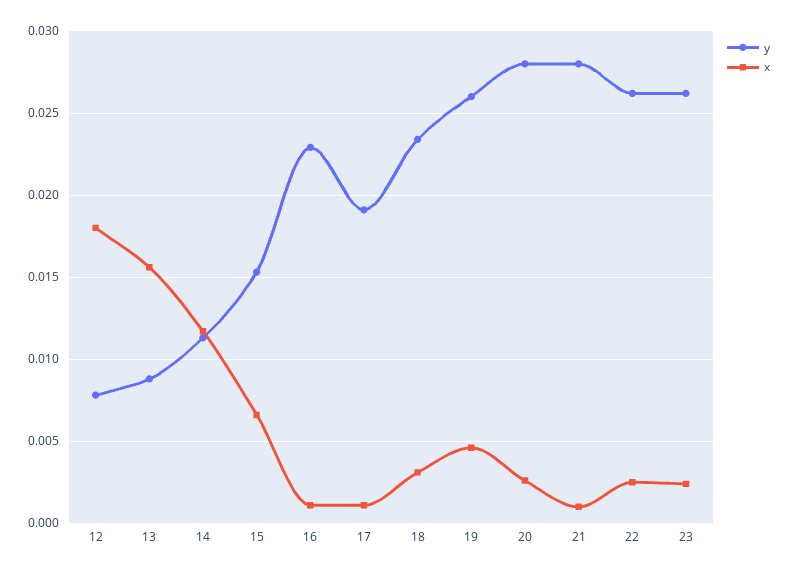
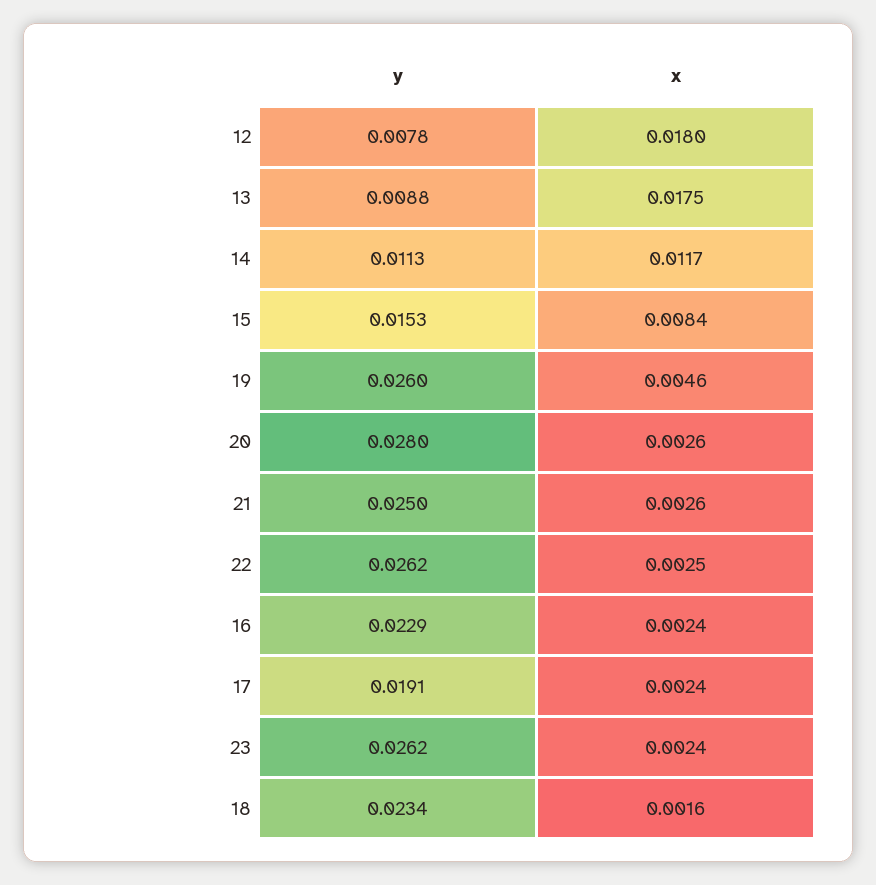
x, 13: 0.0155 -> 0.0175
x, 15: 0.0065 -> 0.0084
x, 16: 0.001 -> 0.0024
x, 17: 0.001 -> 0.0024
x, 18: 0.003 -> 0.0016
y, 21: 0.028 -> 0.025
x, 21: 0.001 -> 0.0026

